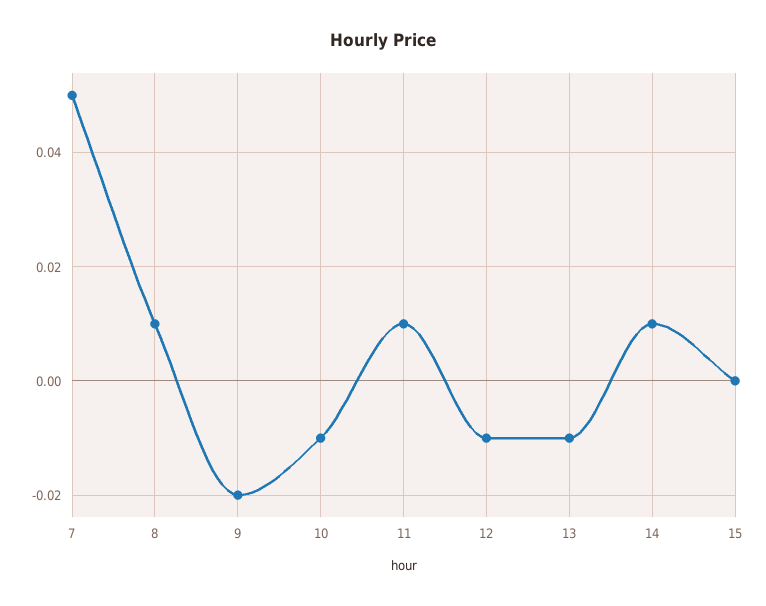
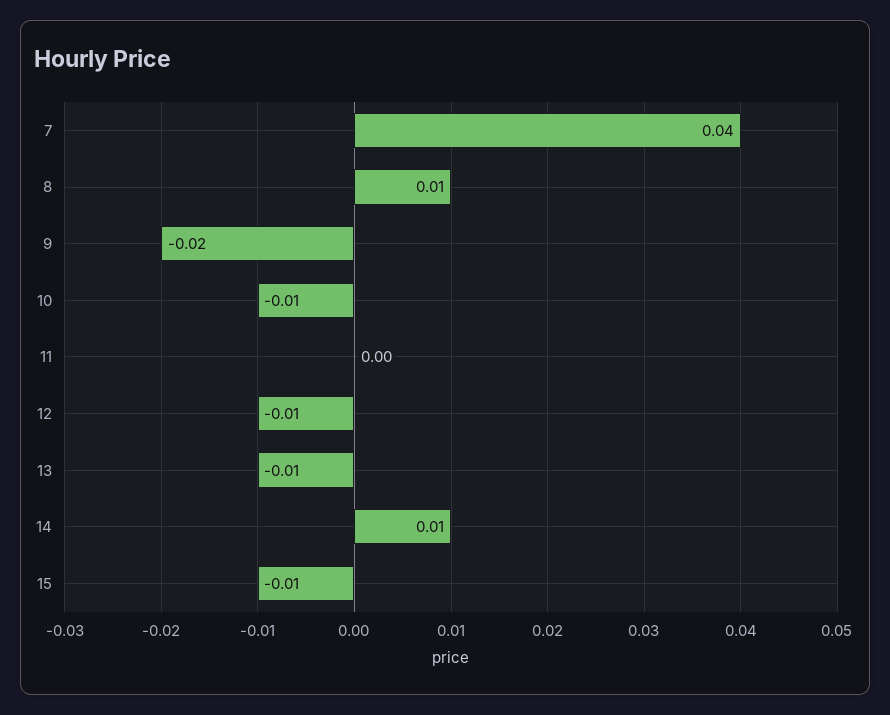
7: 0.05 -> 0.04
11: 0.01 -> 0
15: 0 -> -0.01

